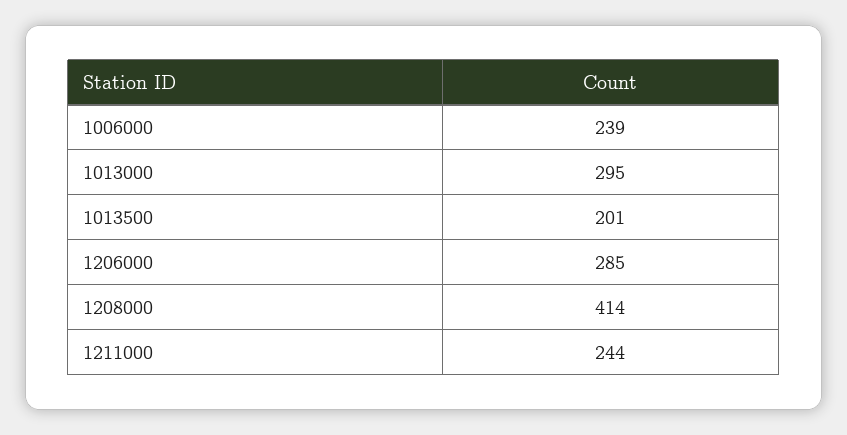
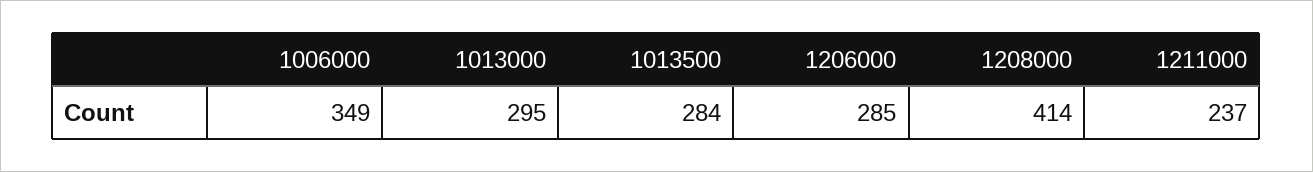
1006000: 239 -> 349
1013500: 201 -> 284
1211000: 244 -> 237

